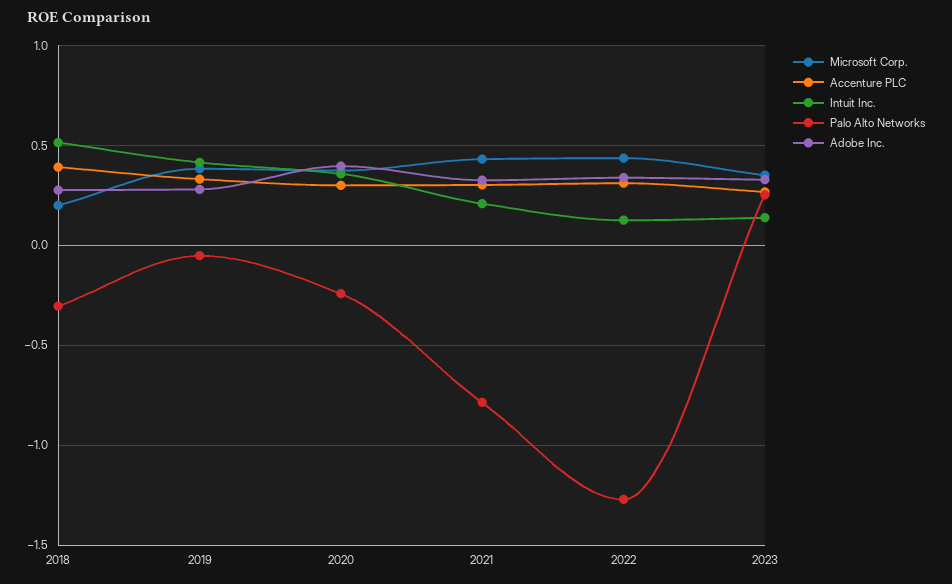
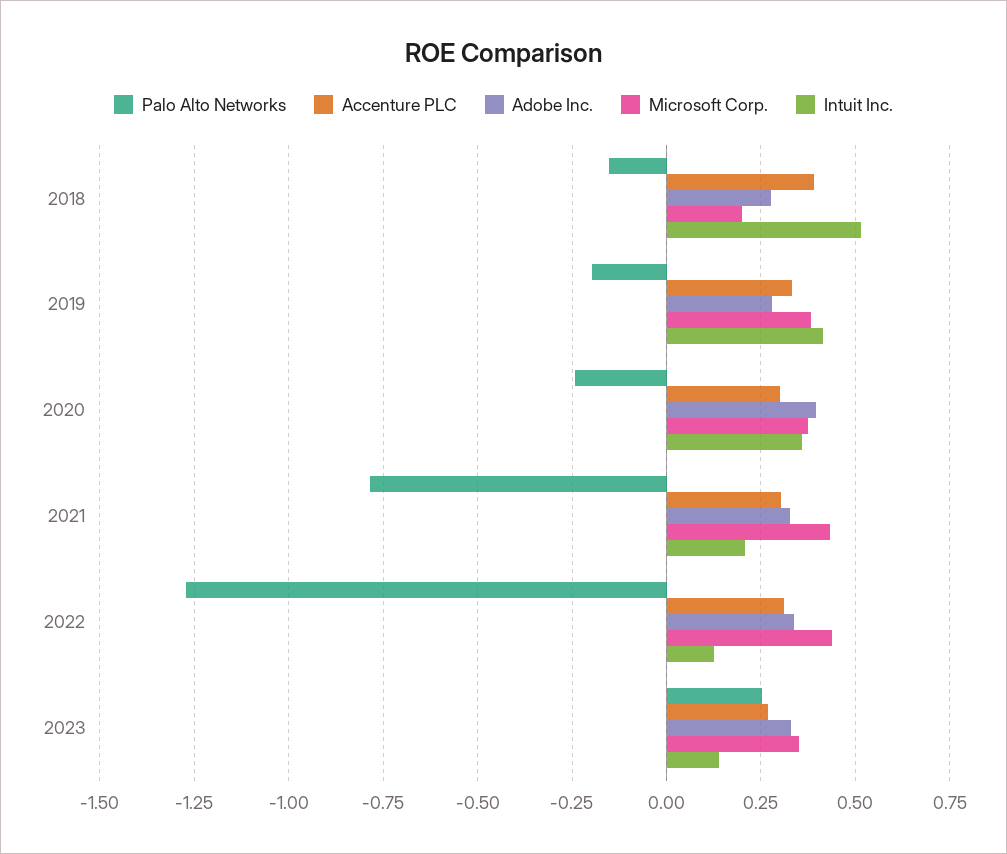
Palo Alto Networks, 2018: -0.3 -> -0.15
Palo Alto Networks, 2019: -0.05 -> -0.2

